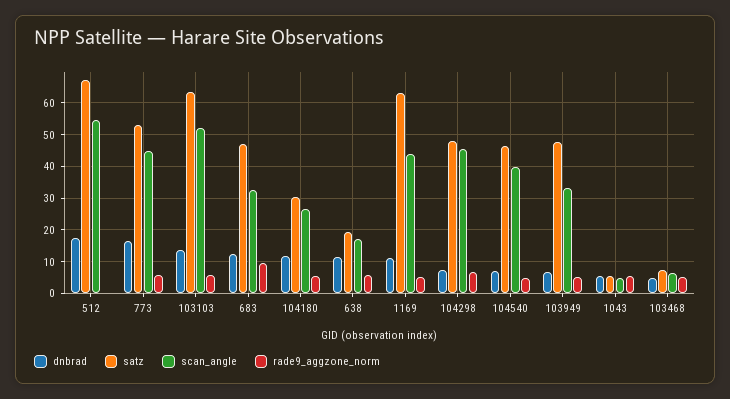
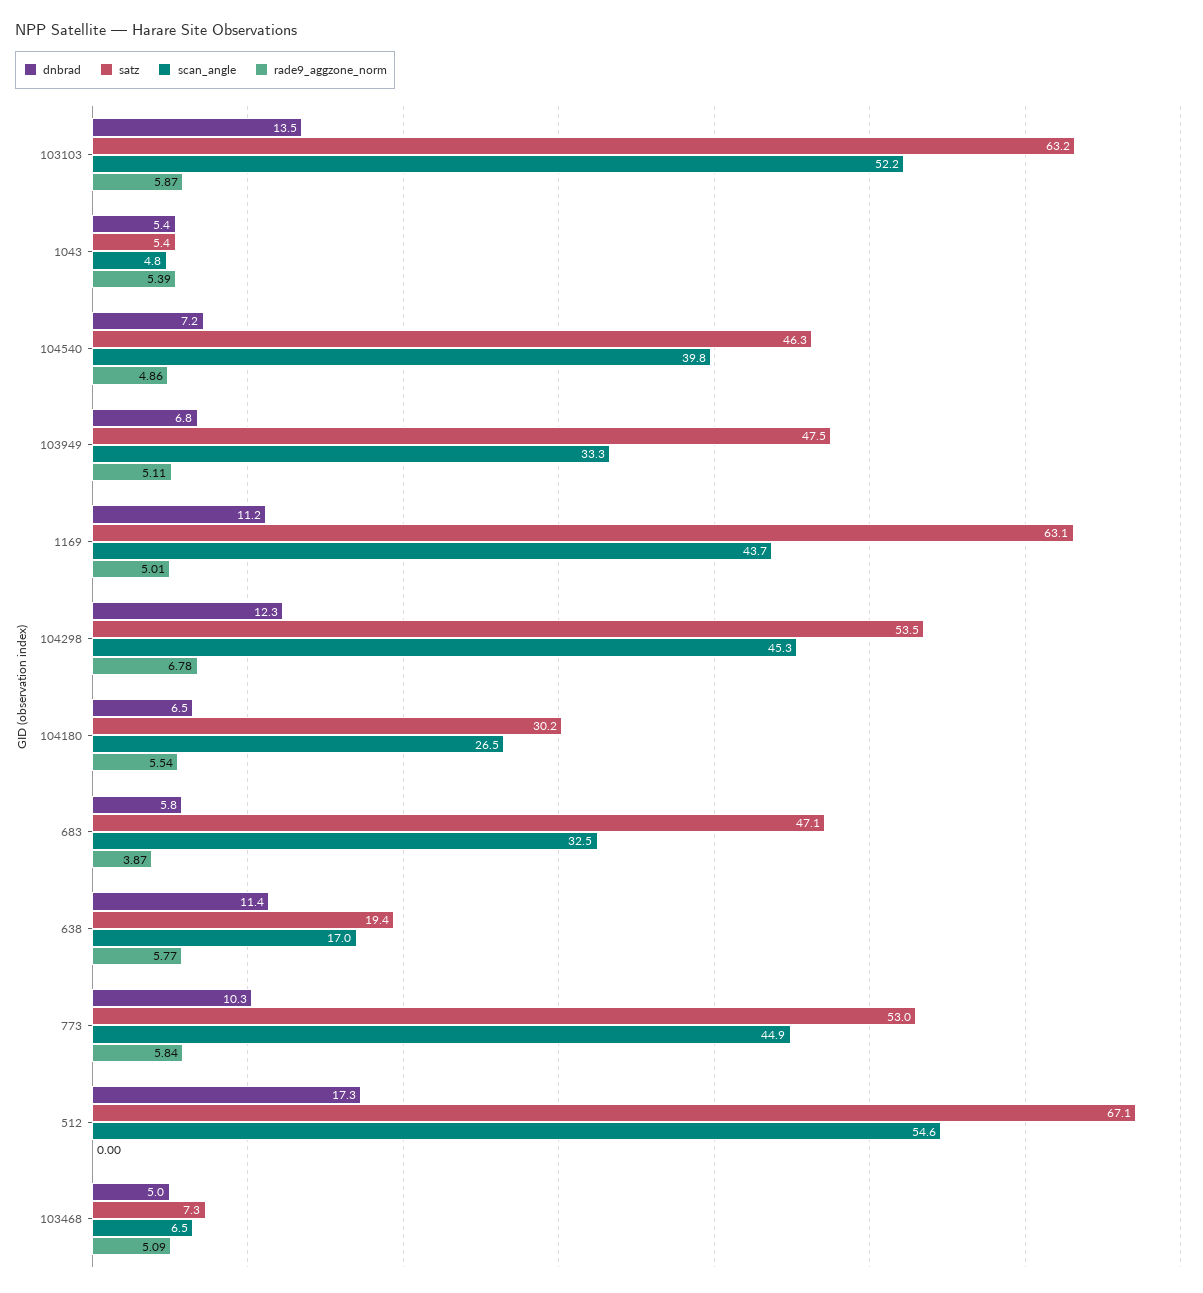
dnbrad, 773: 16 -> 10.3
dnbrad, 683: 12 -> 5.8
rade9_aggzone_norm, 683: 10 -> 3.87
dnbrad, 104180: 12 -> 6.5
dnbrad, 104298: 8 -> 12.3
satz, 104298: 48 -> 53.5

